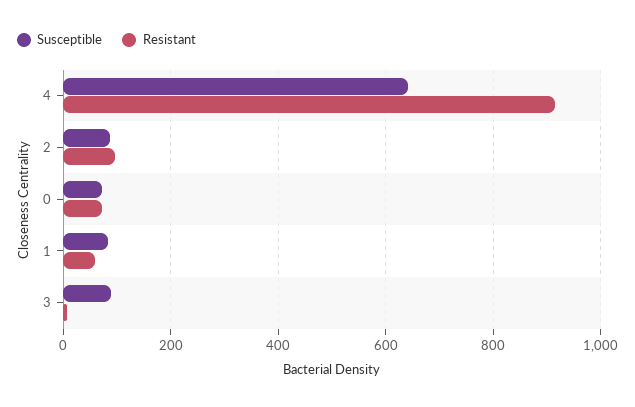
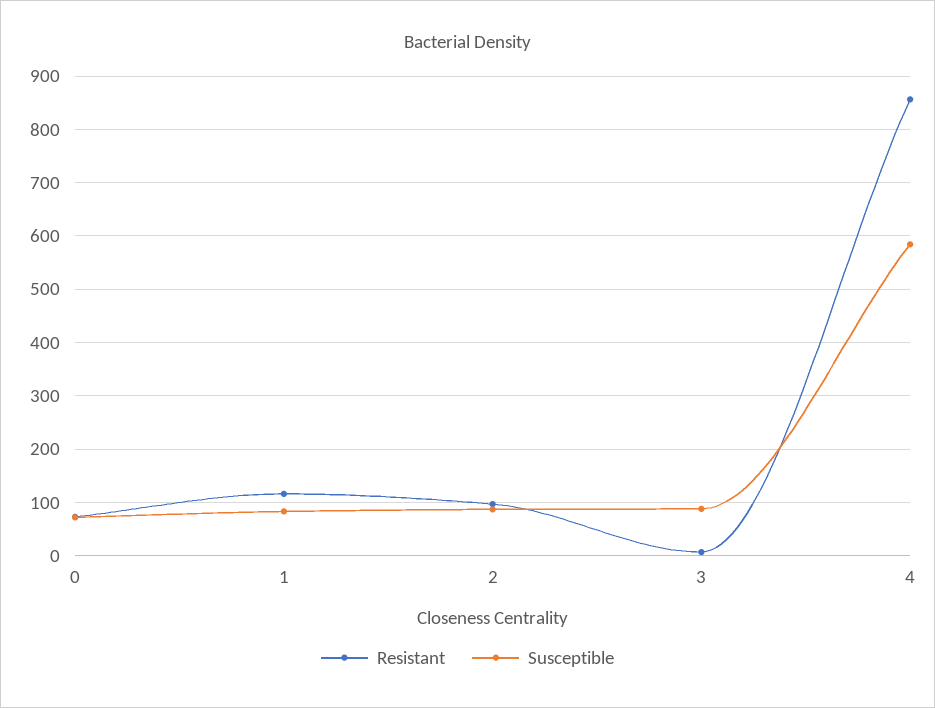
Susceptible, 4: 640 -> 580
Resistant, 4: 920 -> 860
Resistant, 1: 60 -> 120

